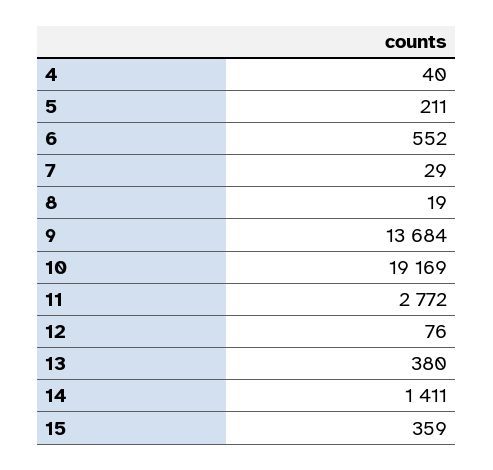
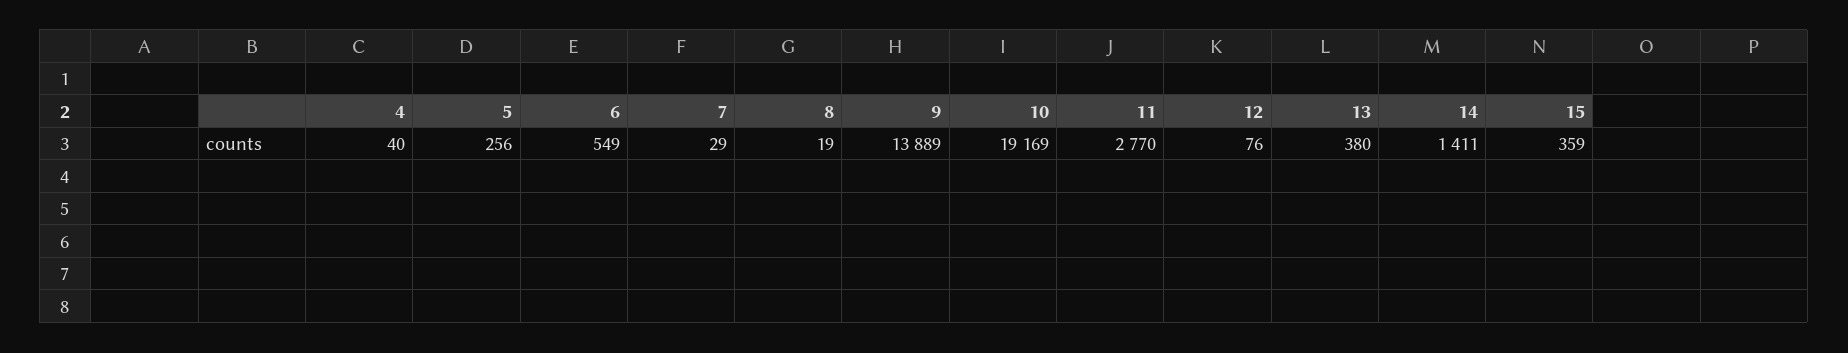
5: 211 -> 256
6: 552 -> 549
9: 13684 -> 13889
11: 2772 -> 2770

